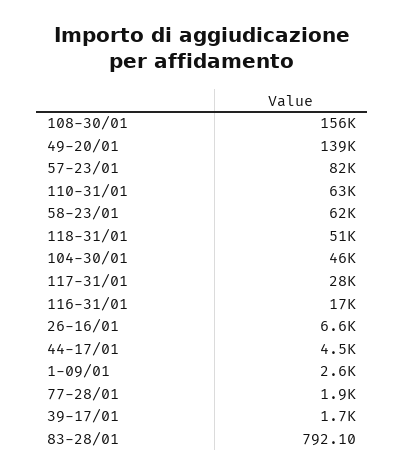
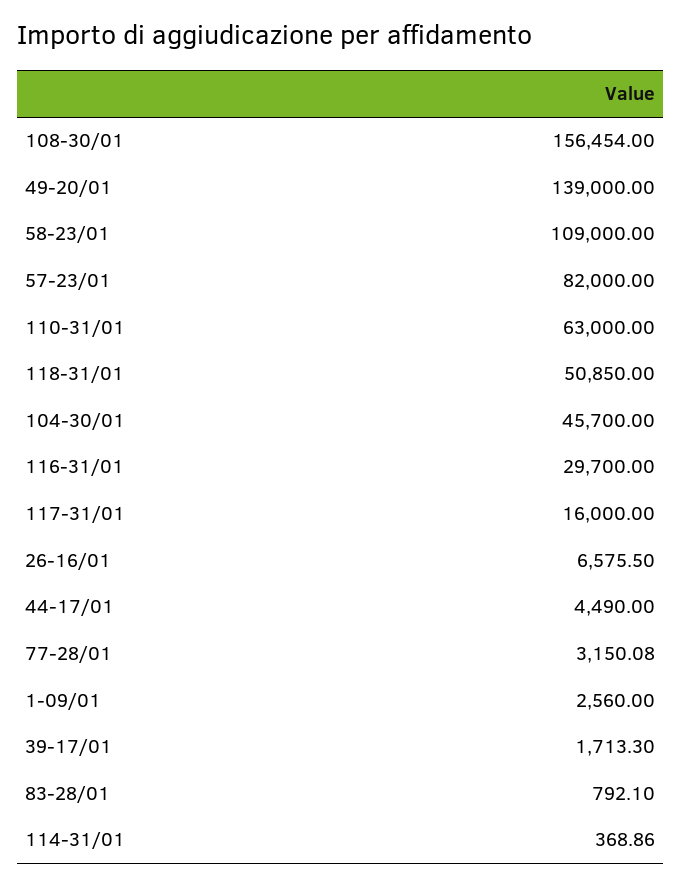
58-23/01: 62000 -> 109000
117-31/01: 28000 -> 16000
116-31/01: 17000 -> 29700
77-28/01: 1900 -> 3150.08
114-31/01: none -> 368.86

